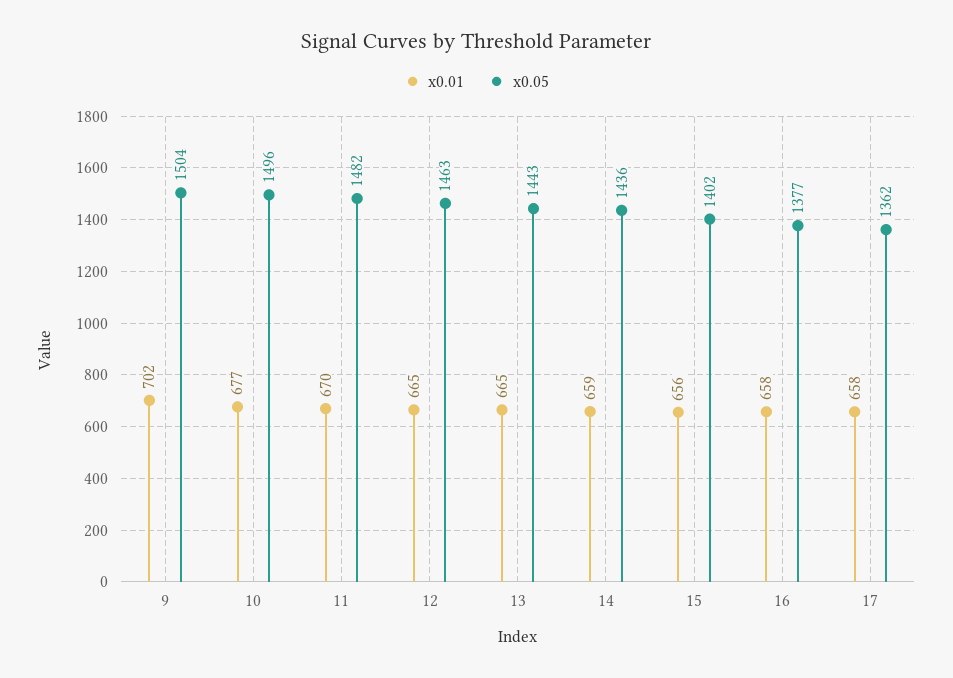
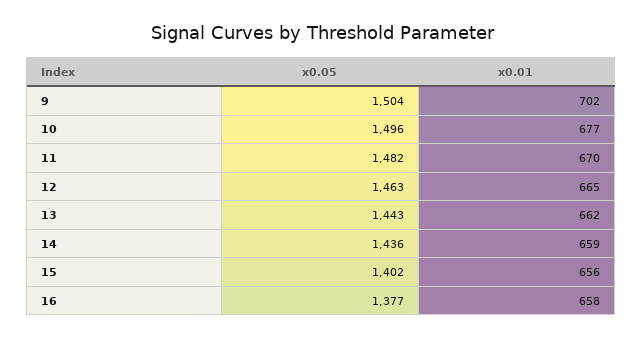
x0.01, 13: 665 -> 662
x0.01, 17: 658 -> none
x0.05, 17: 1362 -> none

